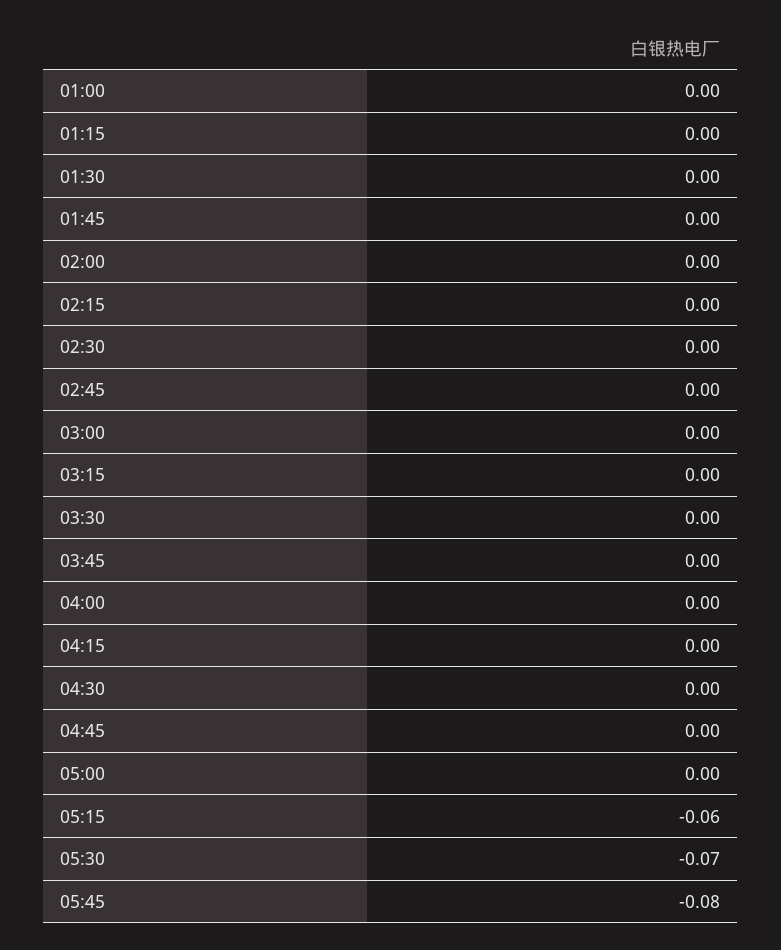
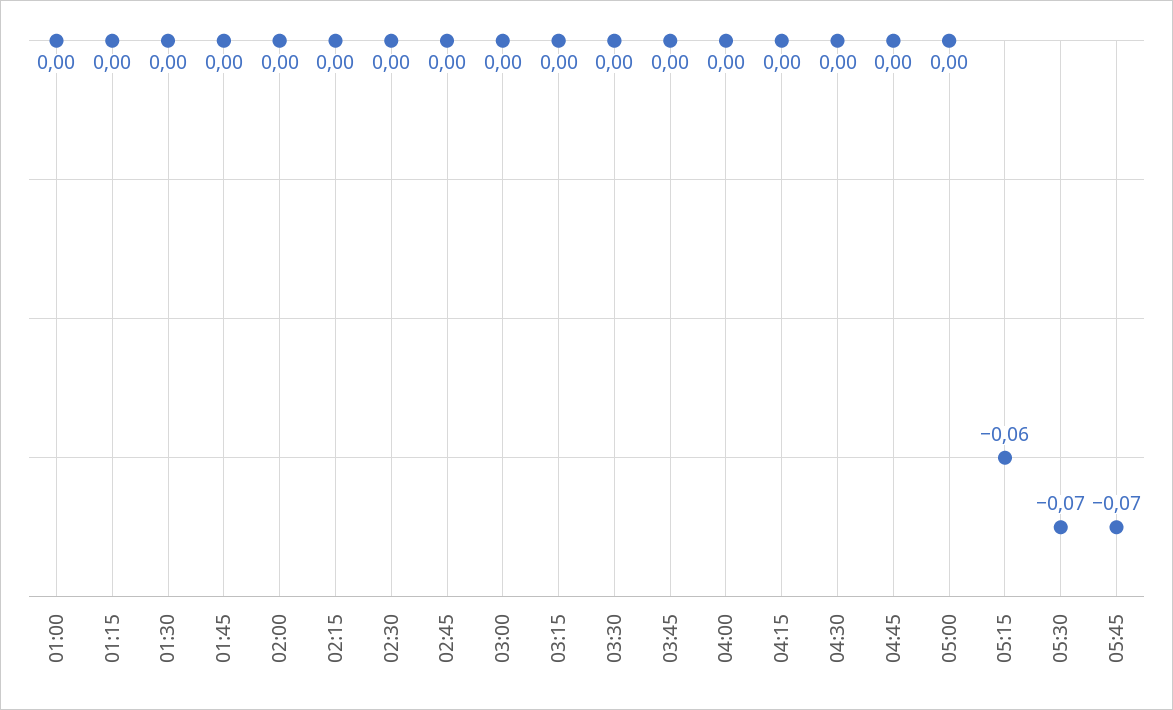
05:45: -0.08 -> -0.07

